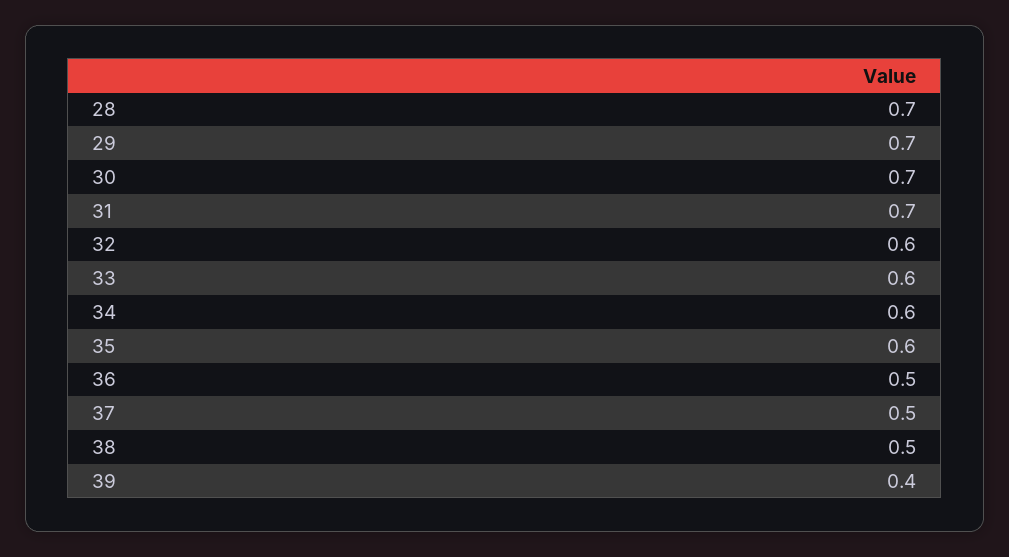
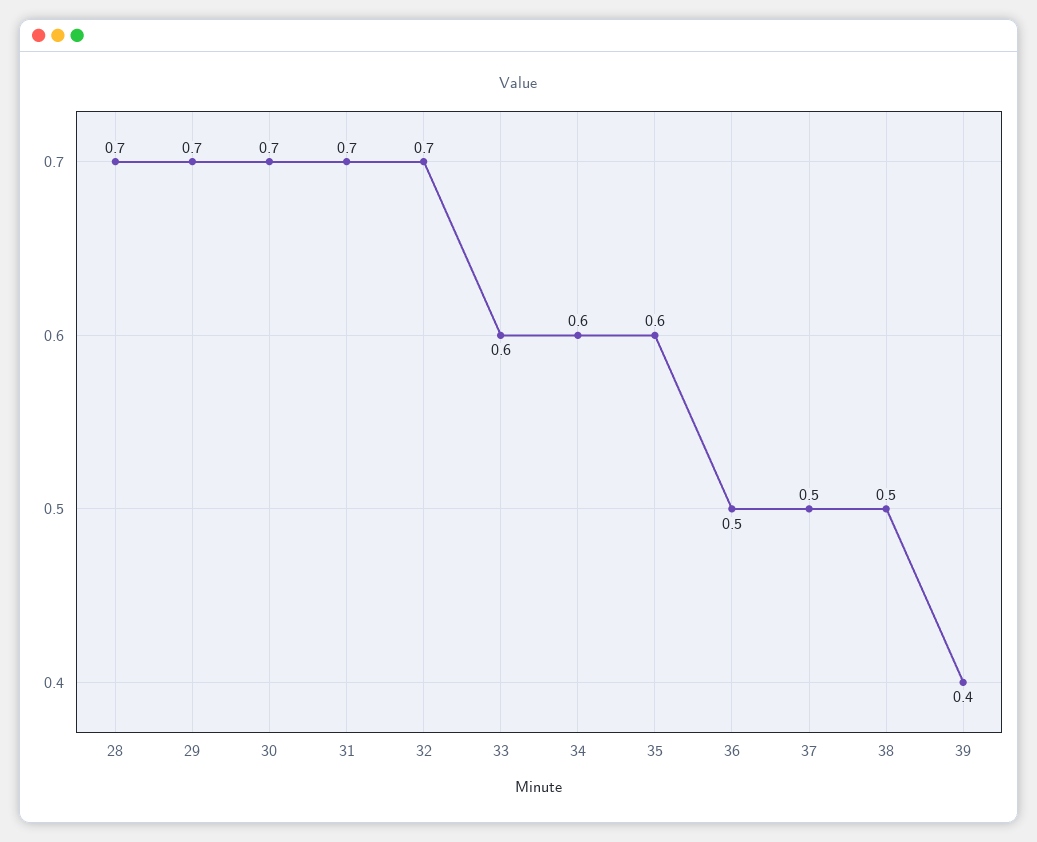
32: 0.6 -> 0.7

